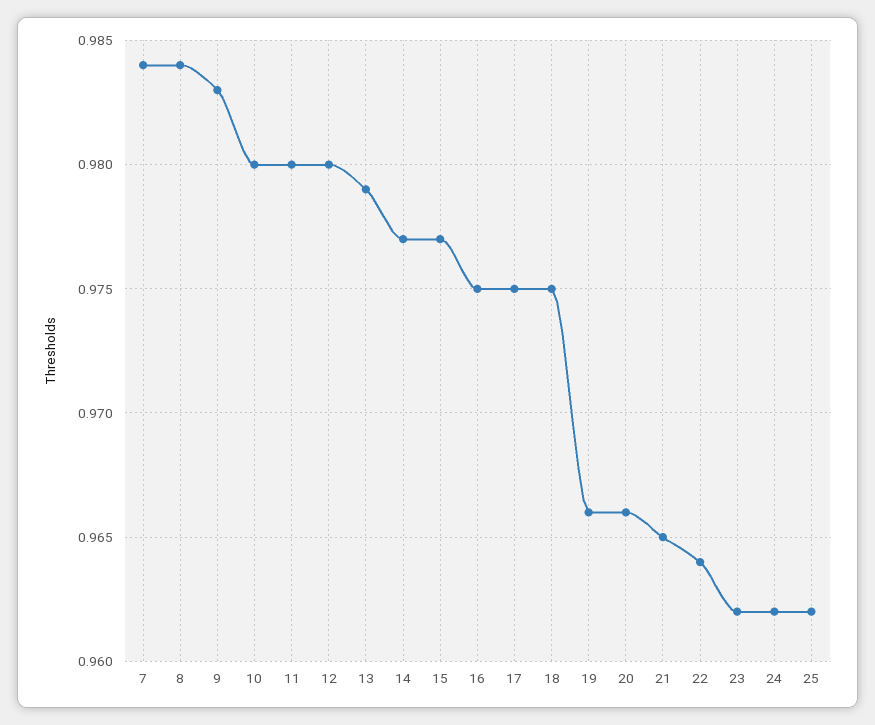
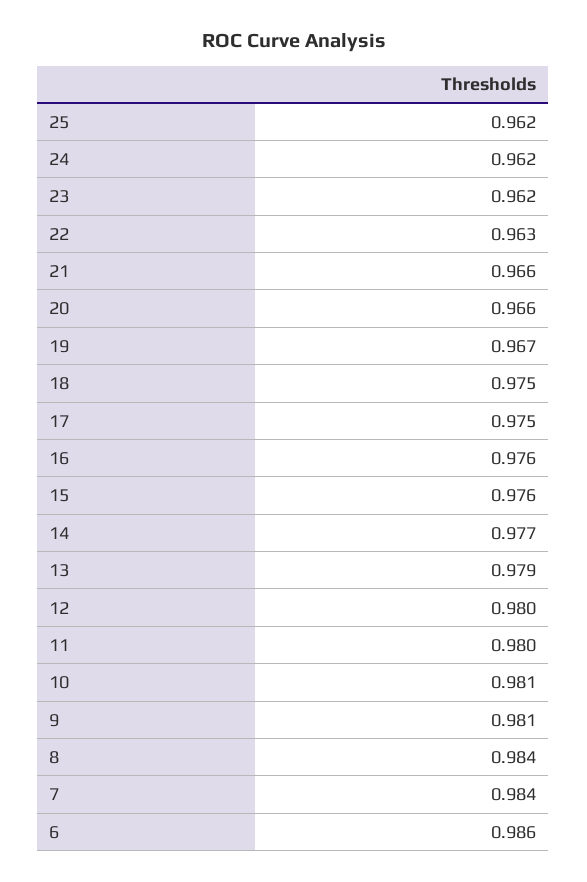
9: 0.983 -> 0.981
10: 0.98 -> 0.981
15: 0.977 -> 0.976
16: 0.975 -> 0.976
19: 0.966 -> 0.967
21: 0.965 -> 0.966
22: 0.964 -> 0.963
6: none -> 0.986

